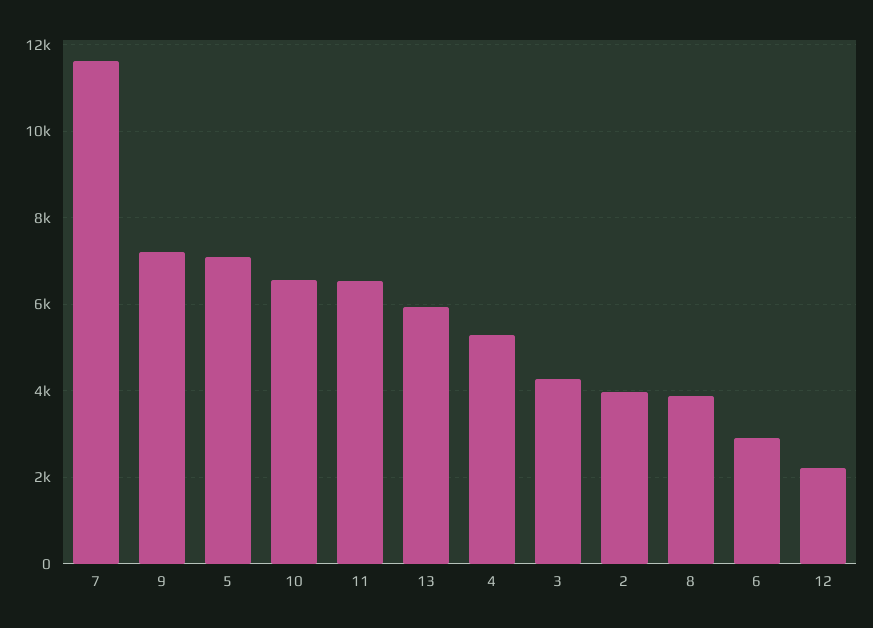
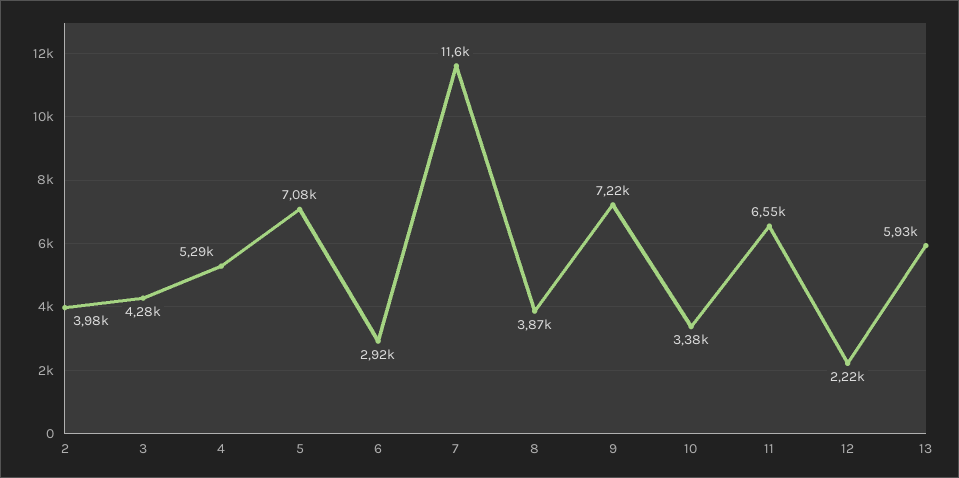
10: 6600 -> 3380

